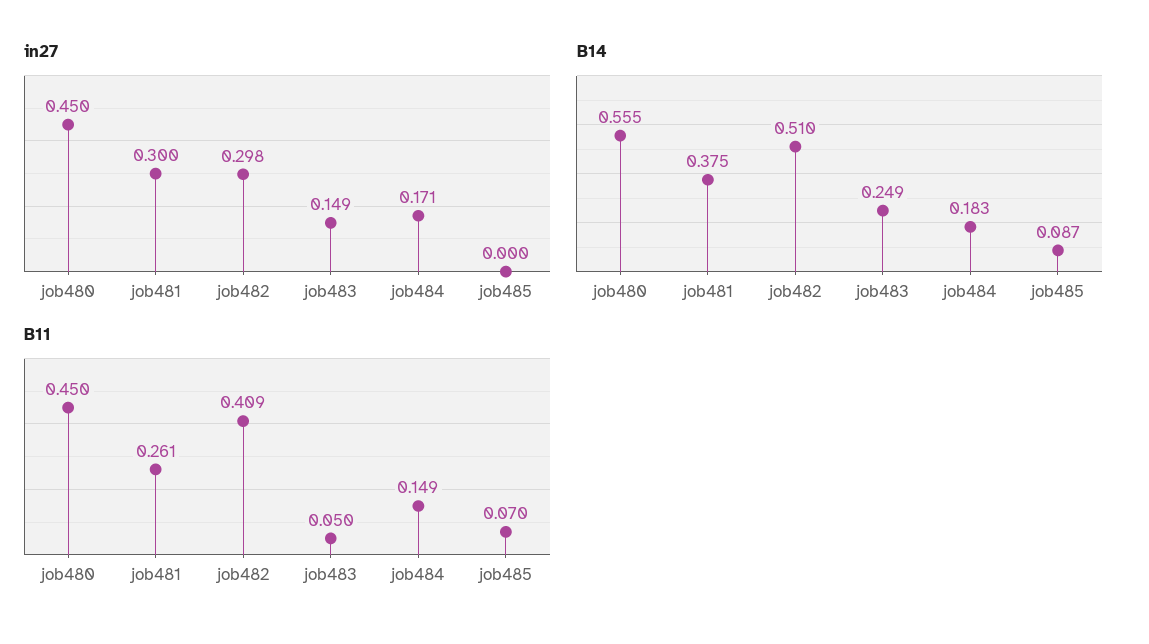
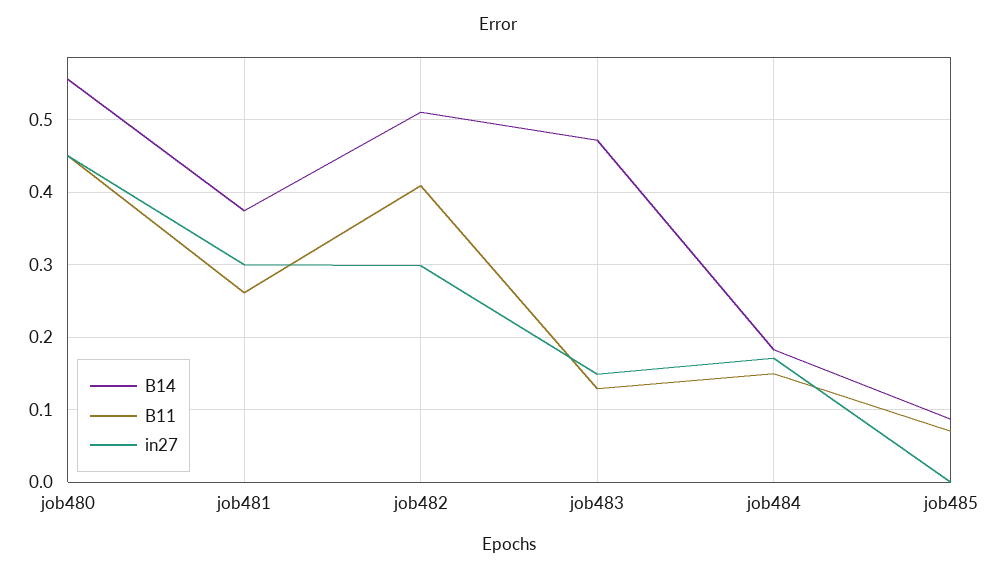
B14, job483: 0.249 -> 0.47
B11, job483: 0.05 -> 0.13

